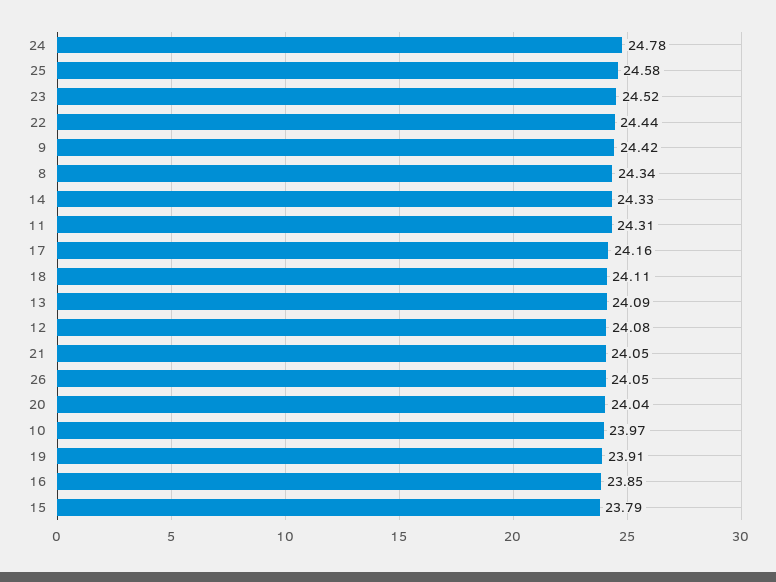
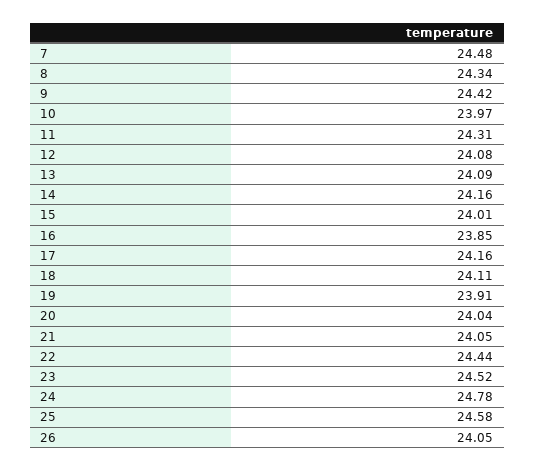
14: 24.33 -> 24.16
15: 23.79 -> 24.01
7: none -> 24.48

